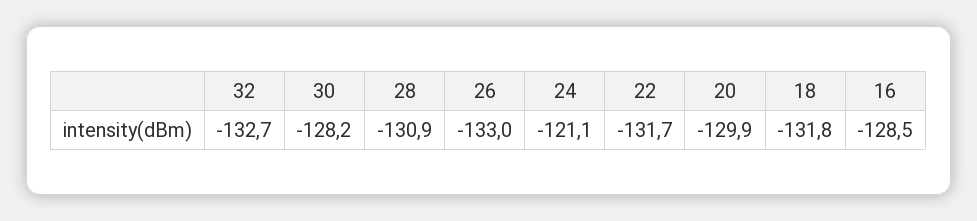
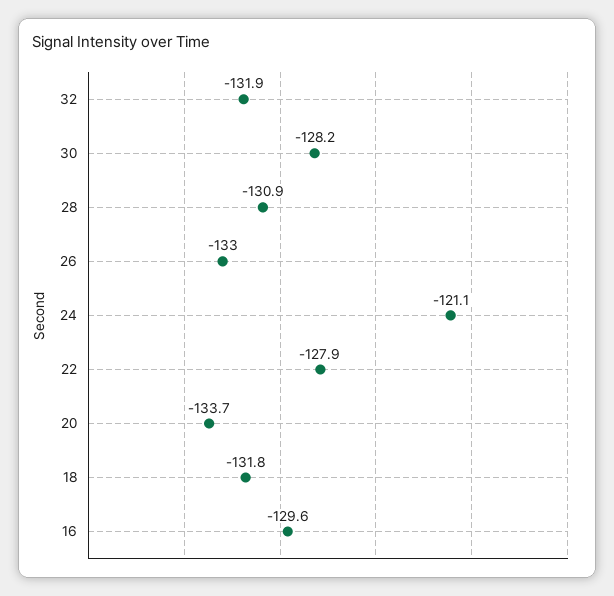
32: -132.7 -> -131.9
22: -131.7 -> -127.9
20: -129.9 -> -133.7
16: -128.5 -> -129.6

